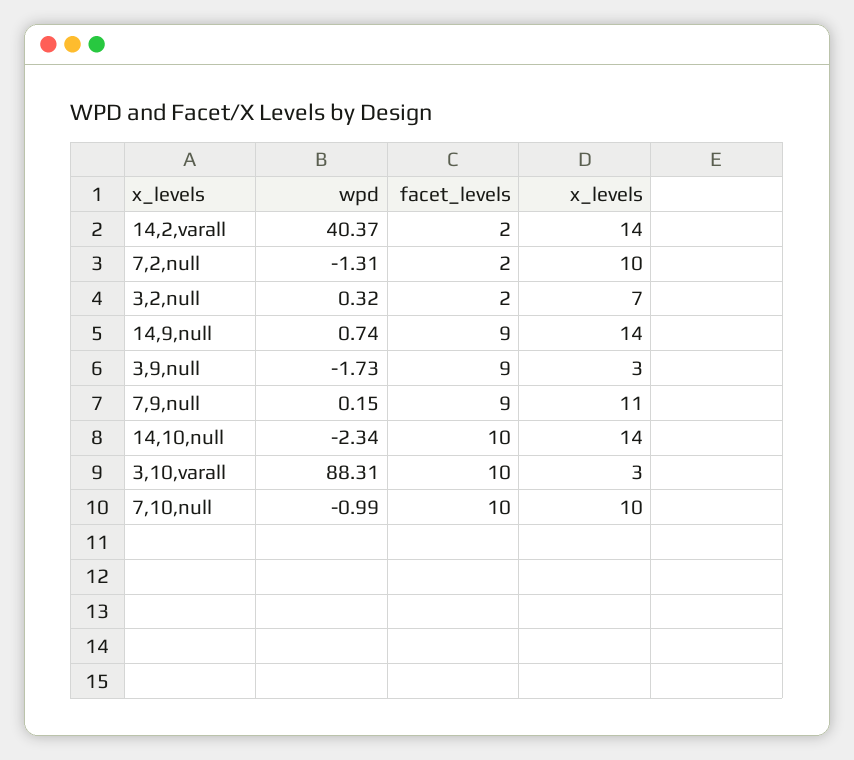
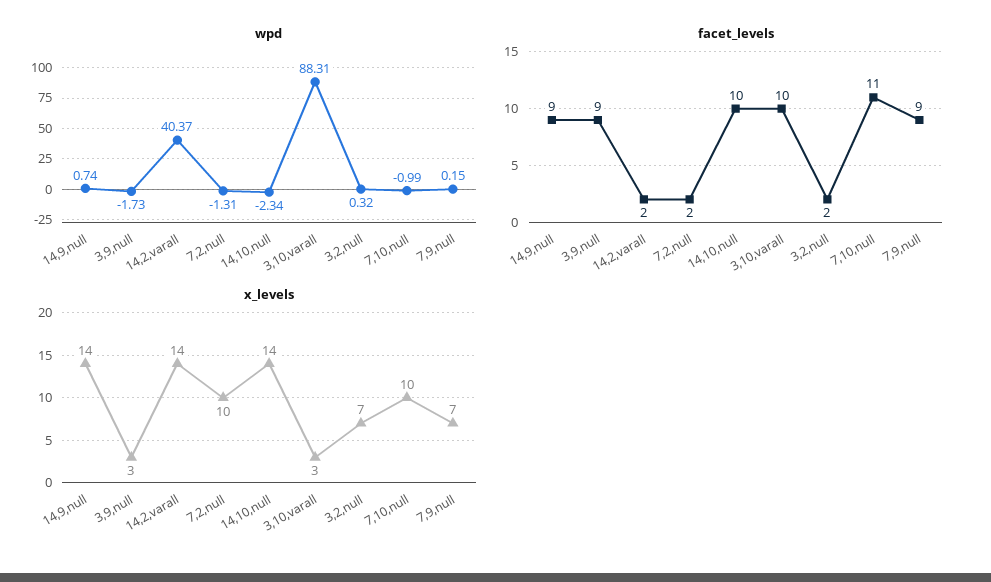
x_levels, 7,9,null: 11 -> 7
facet_levels, 7,10,null: 10 -> 11

